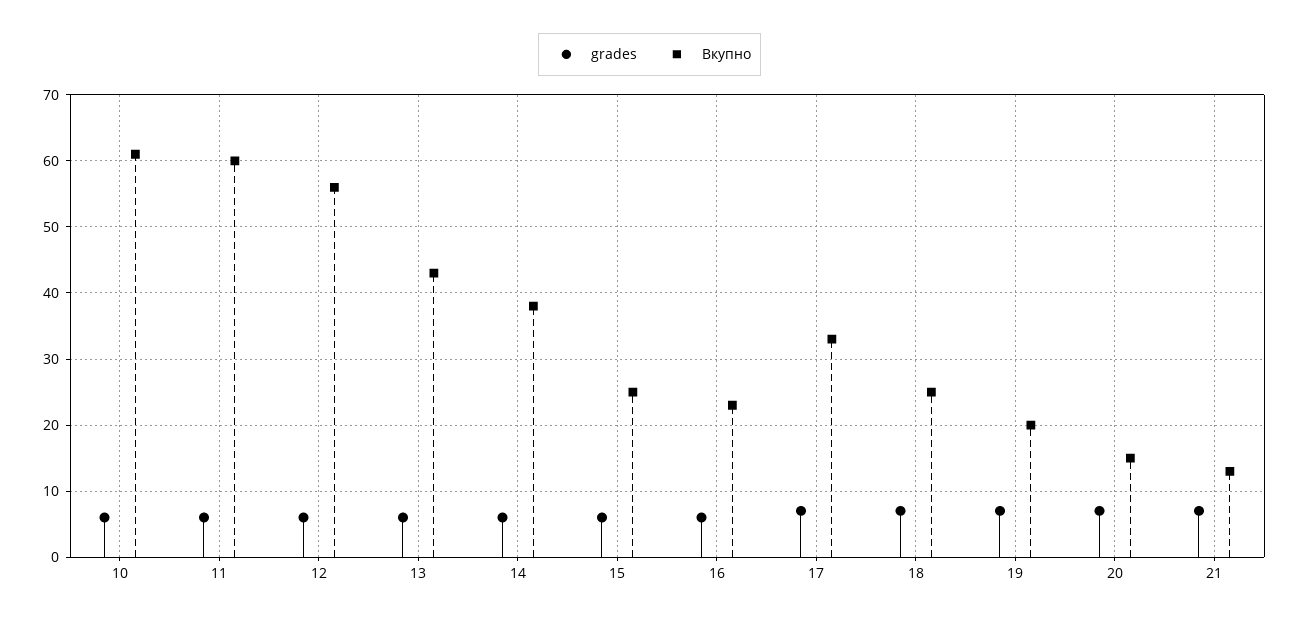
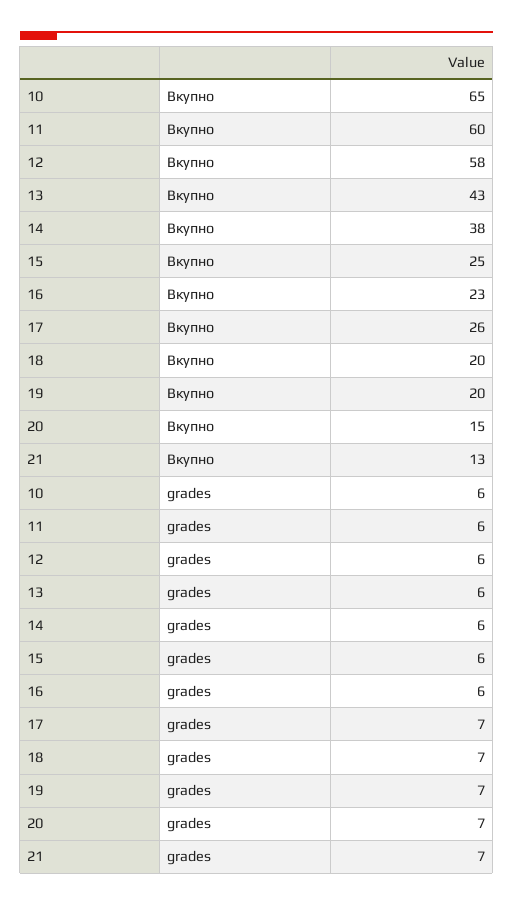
Вкупно, 10: 61 -> 65
Вкупно, 12: 56 -> 58
Вкупно, 17: 33 -> 26
Вкупно, 18: 25 -> 20

